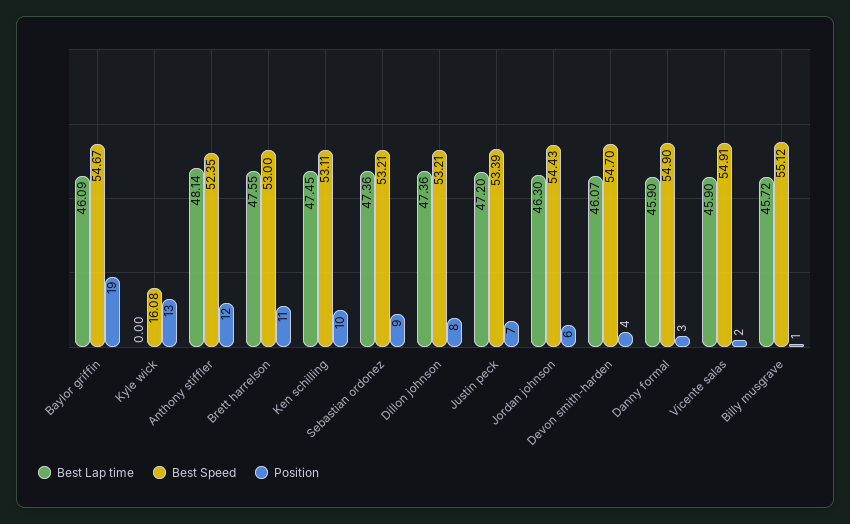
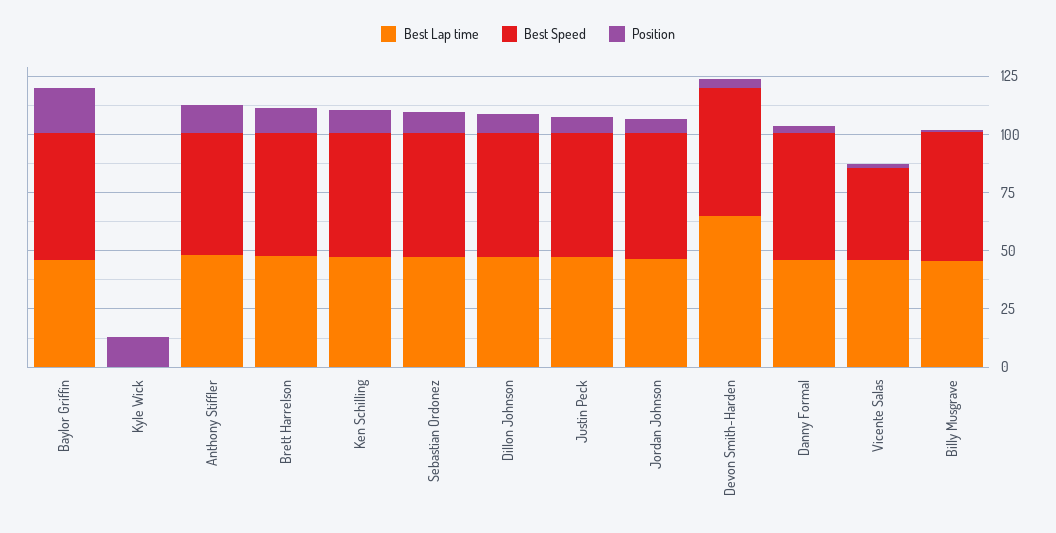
Best Speed, Kyle wick: 16.08 -> 0
Best Lap time, Devon smith-harden: 46.07 -> 65
Best Speed, Vicente salas: 54.91 -> 40

